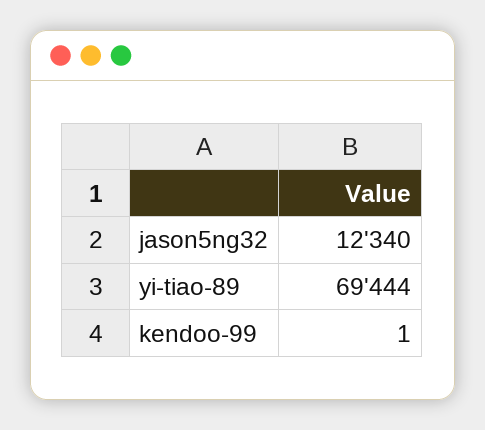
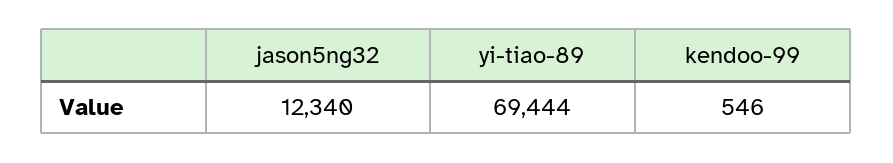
kendoo-99: 1 -> 546

